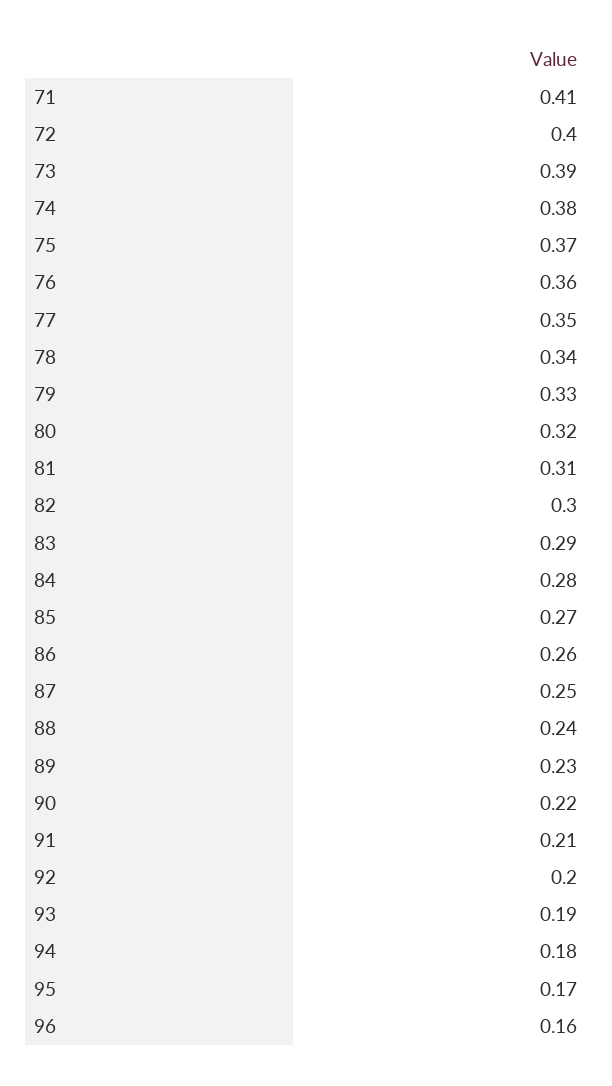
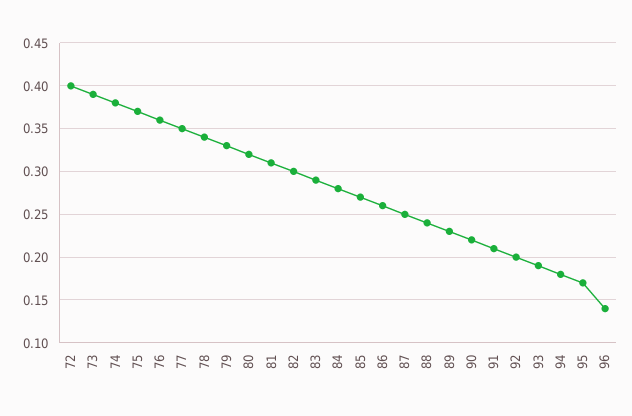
71: 0.41 -> none
96: 0.16 -> 0.14

